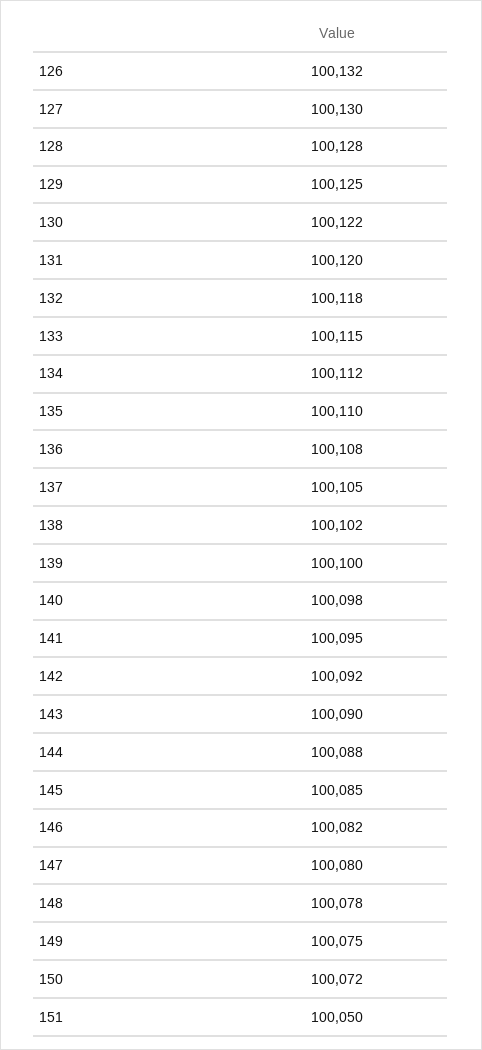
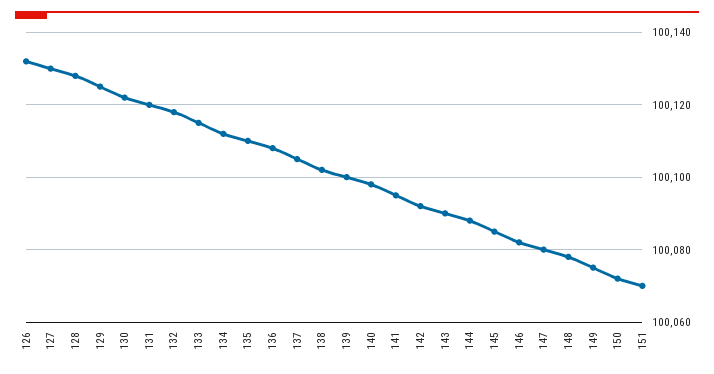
151: 100050 -> 100070

